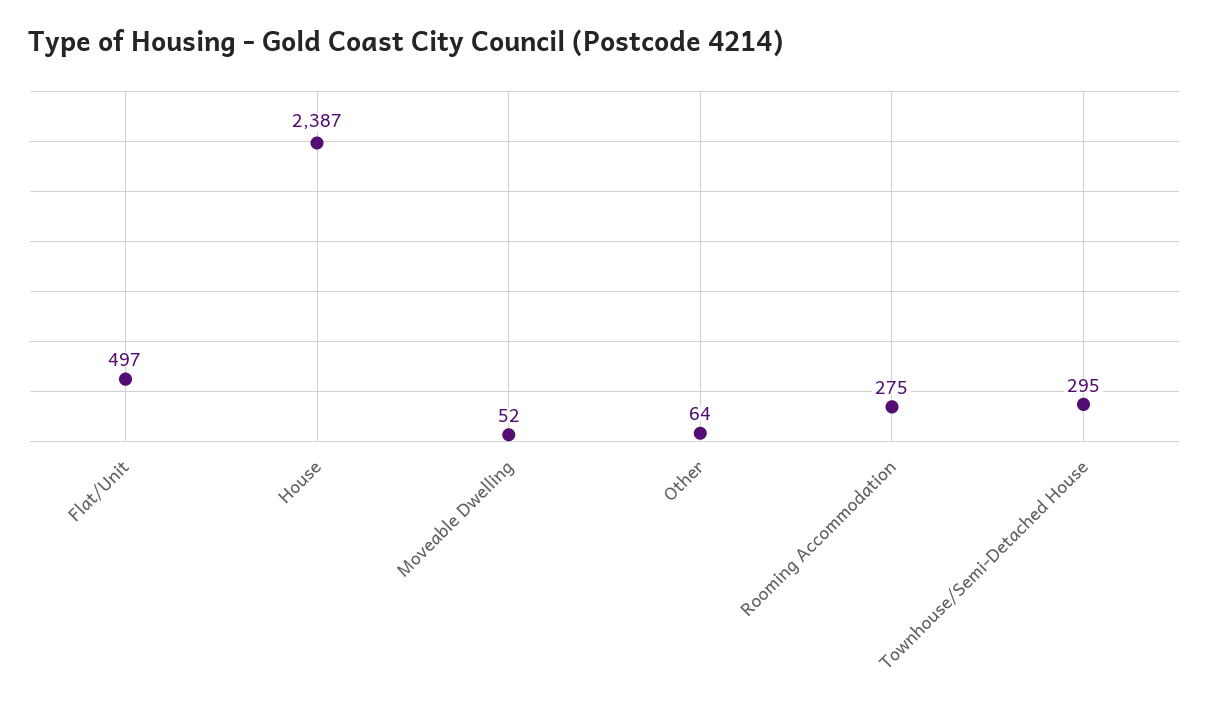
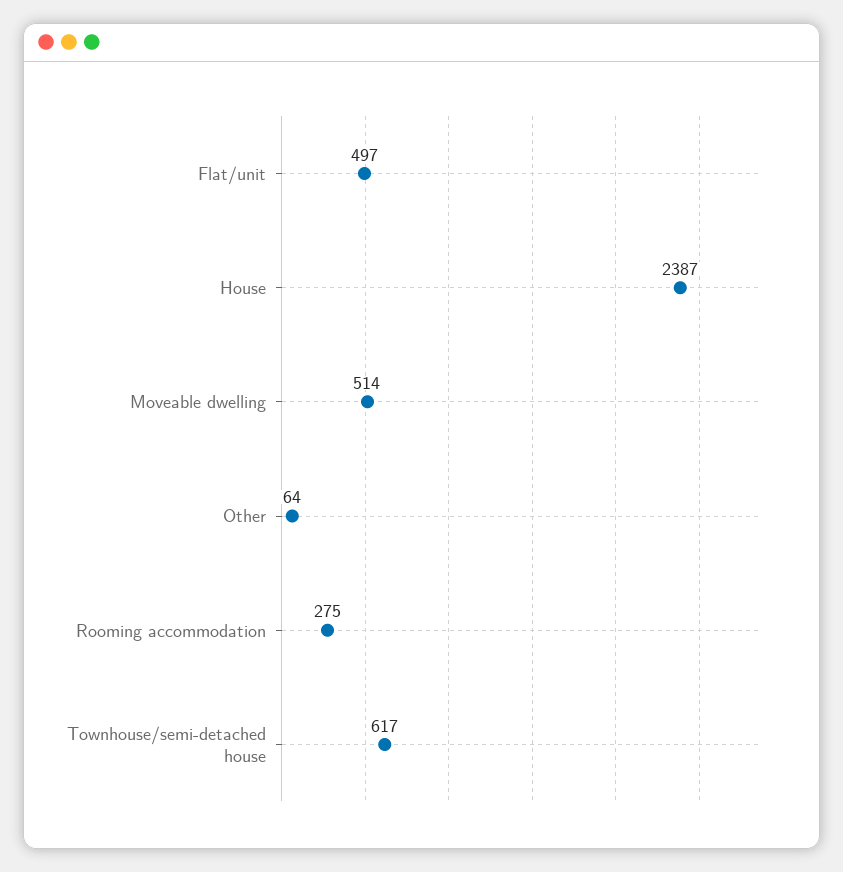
Moveable Dwelling: 52 -> 514
Townhouse/Semi-Detached House: 295 -> 617

